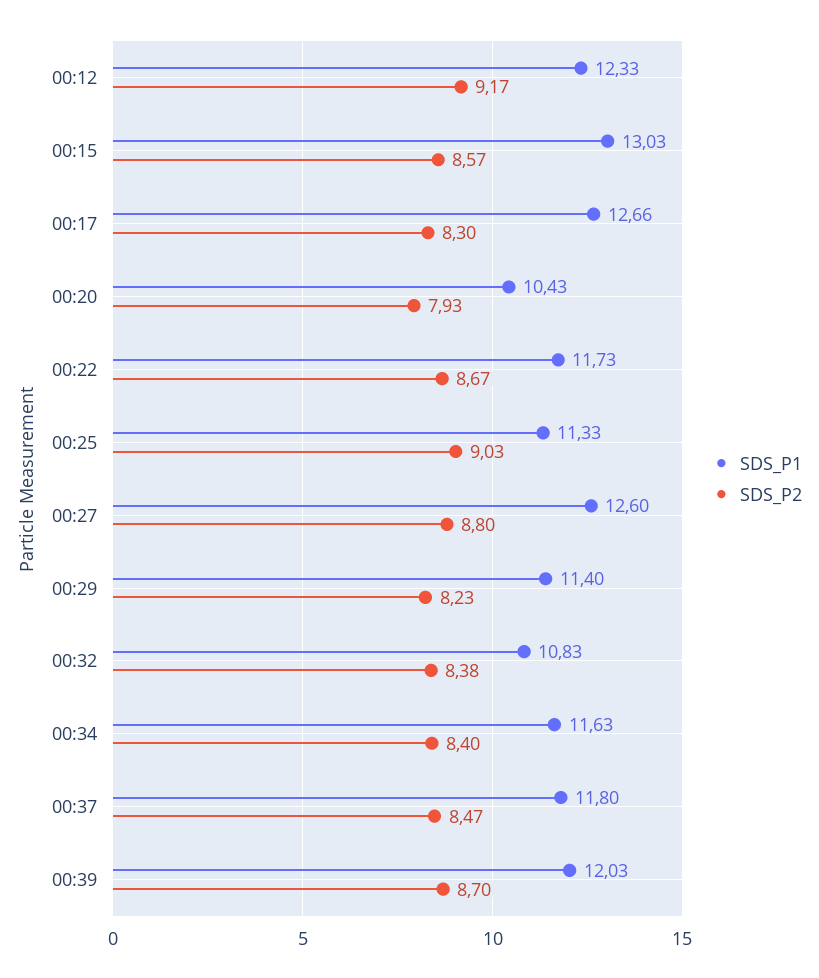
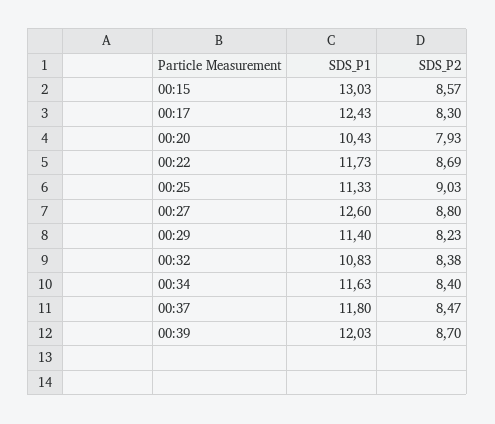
SDS_P1, 00:12: 12.33 -> none
SDS_P2, 00:12: 9.17 -> none
SDS_P1, 00:17: 12.66 -> 12.43
SDS_P2, 00:22: 8.67 -> 8.69

